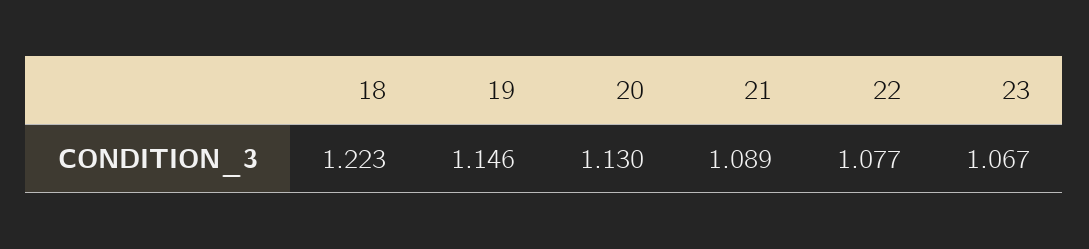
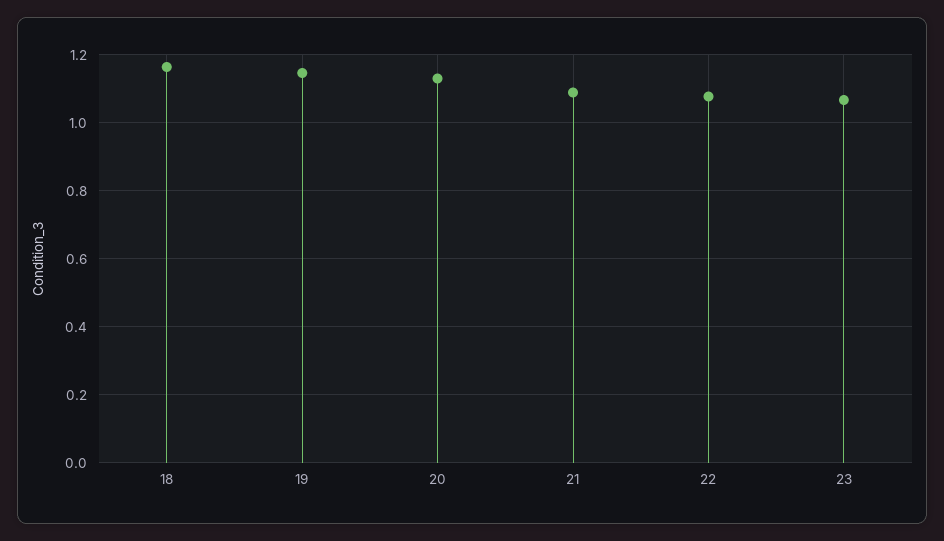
18: 1.223 -> 1.16

